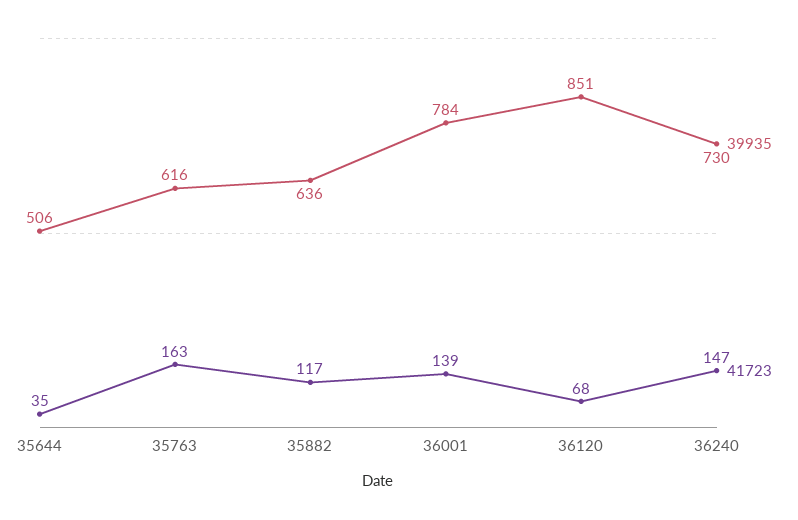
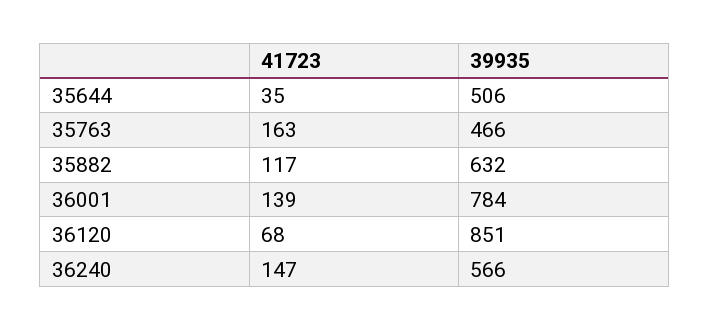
39935, 35763: 616 -> 466
39935, 35882: 636 -> 632
39935, 36240: 730 -> 566

